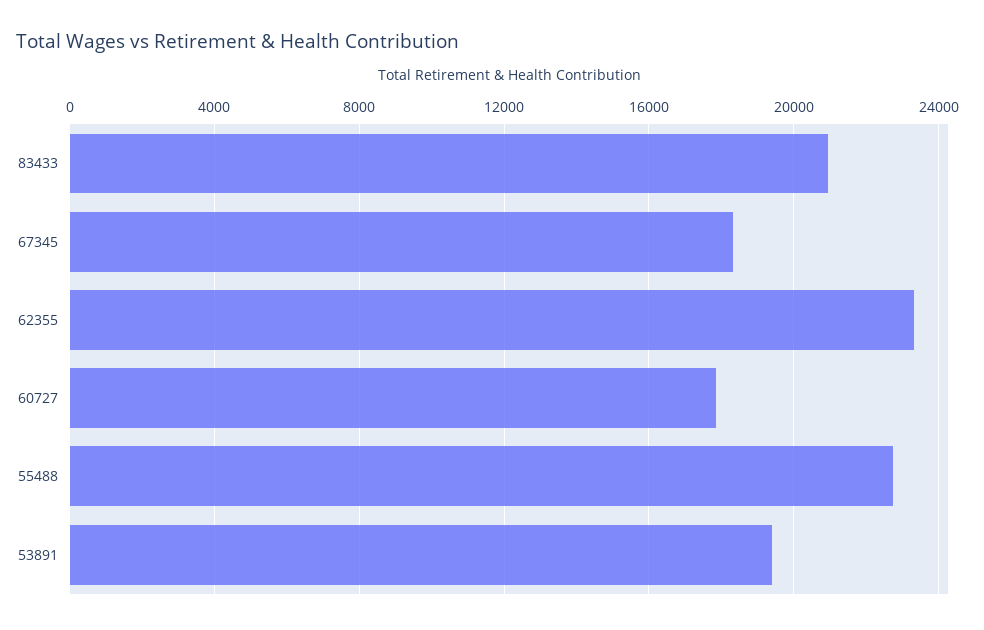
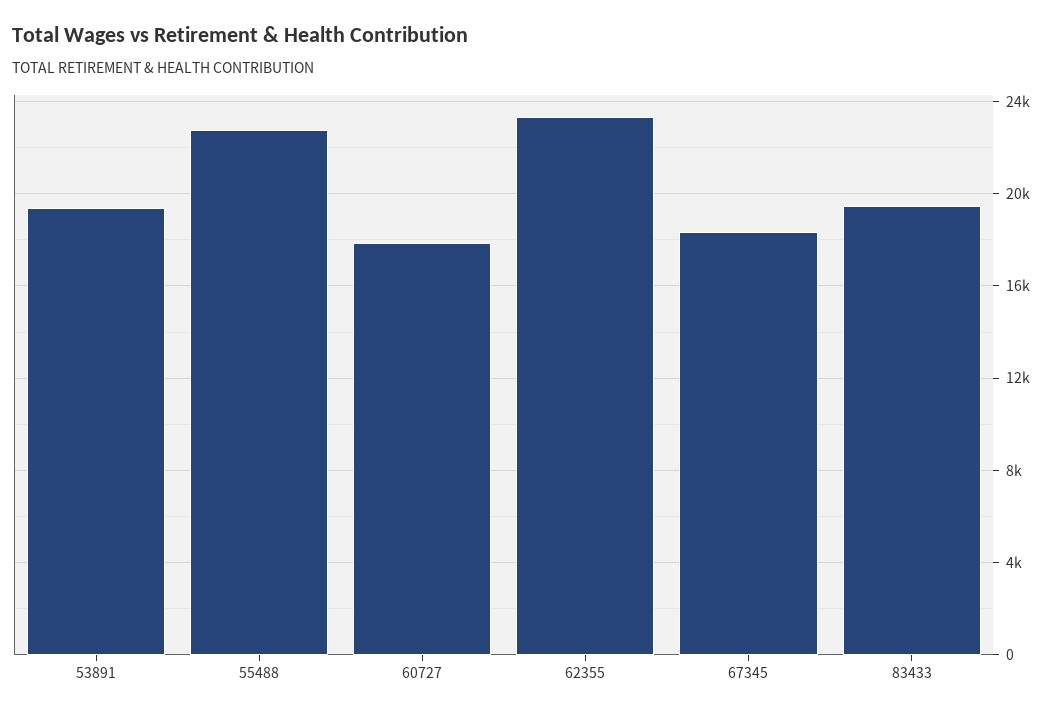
83433: 21000 -> 19500

